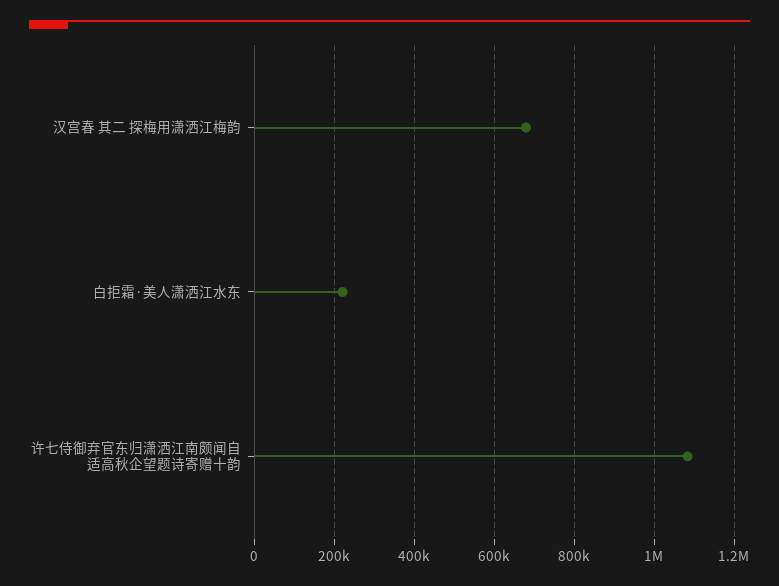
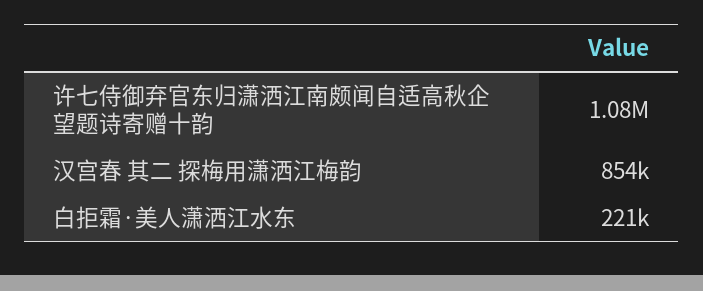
汉宫春 其二 探梅用潇洒江梅韵: 680000 -> 854000

